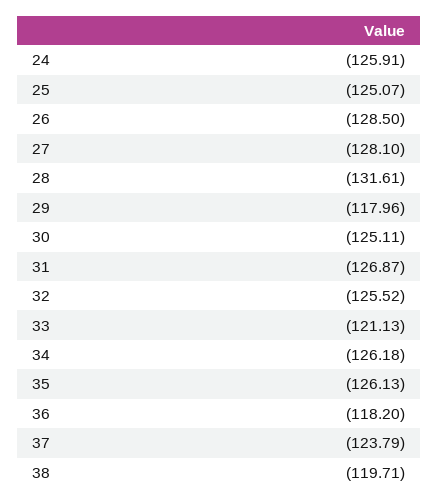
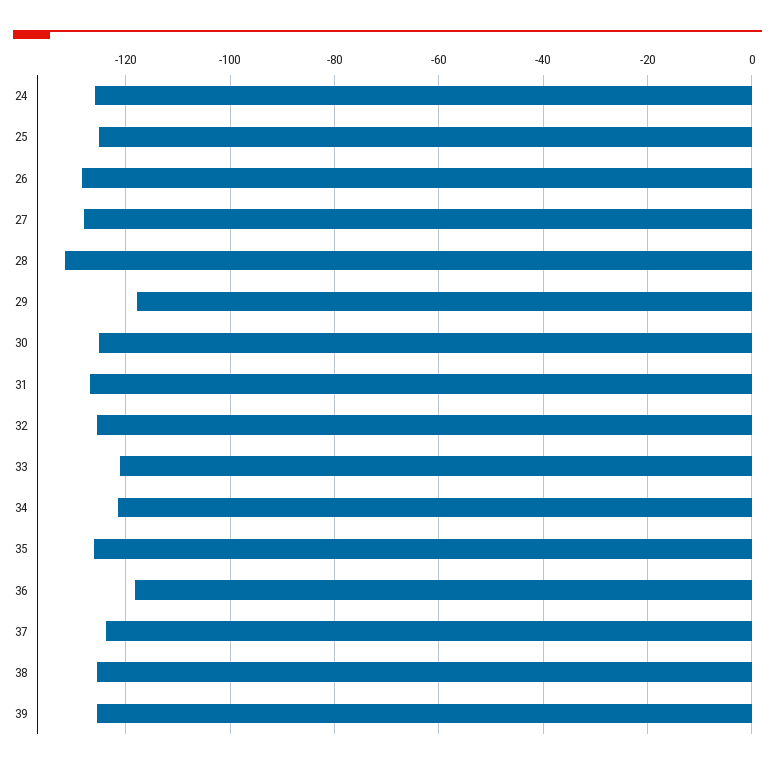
34: -126.18 -> -122
38: -119.71 -> -126
39: none -> -126

